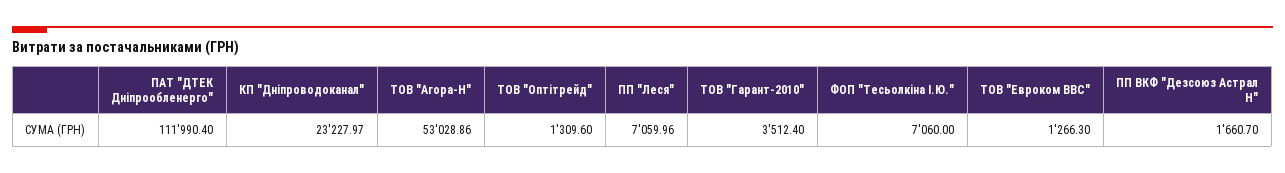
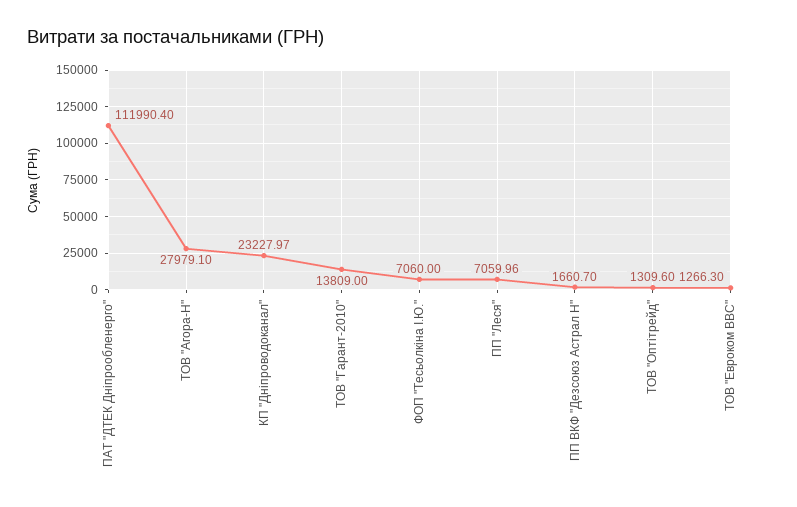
ТОВ "Агора-Н": 53028.86 -> 27979.1
ТОВ "Гарант-2010": 3512.4 -> 13809

